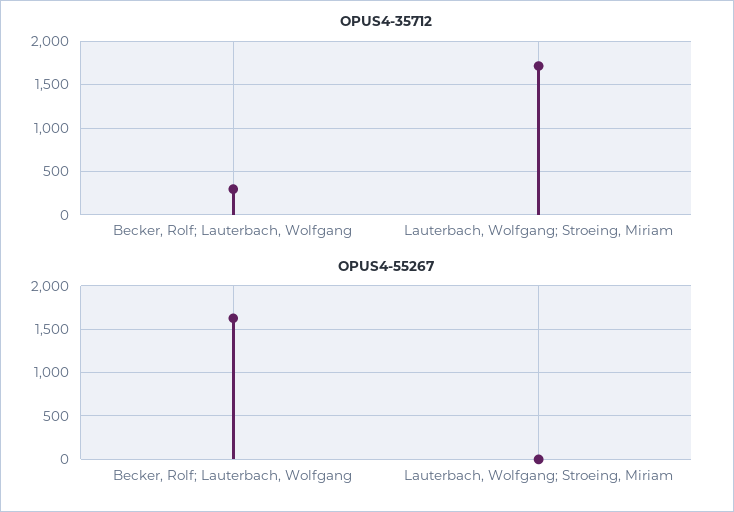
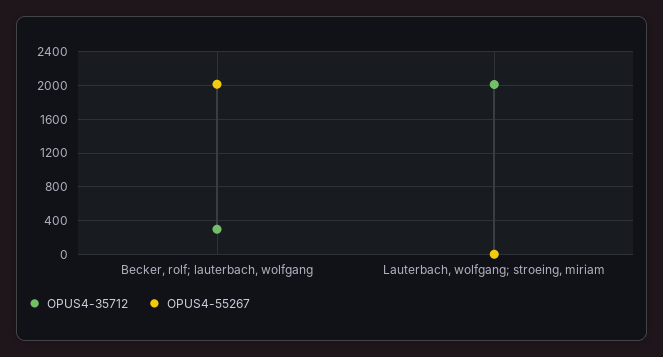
OPUS4-35712, Lauterbach, Wolfgang; Stroeing, Miriam: 1700 -> 2000
OPUS4-55267, Becker, Rolf; Lauterbach, Wolfgang: 1600 -> 2000

